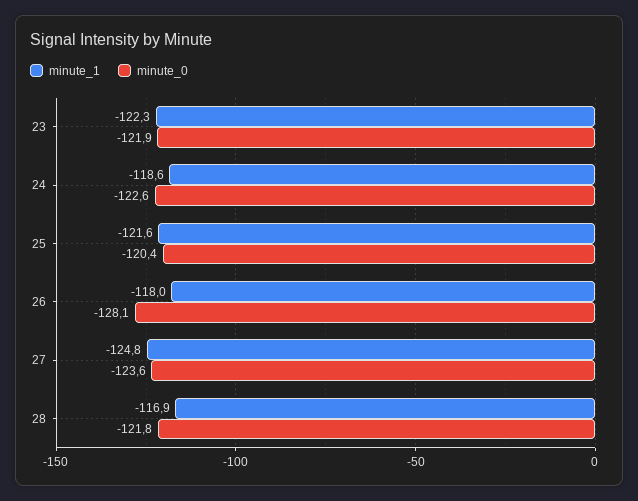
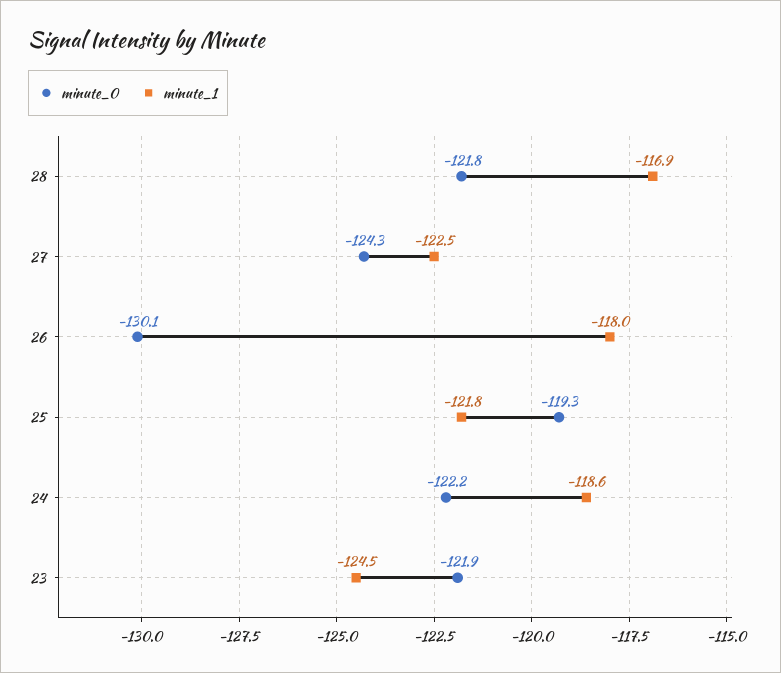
minute_1, 23: -122.3 -> -124.5
minute_0, 24: -122.6 -> -122.2
minute_1, 25: -121.6 -> -121.8
minute_0, 25: -120.4 -> -119.3
minute_0, 26: -128.1 -> -130.1
minute_1, 27: -124.8 -> -122.5
minute_0, 27: -123.6 -> -124.3

